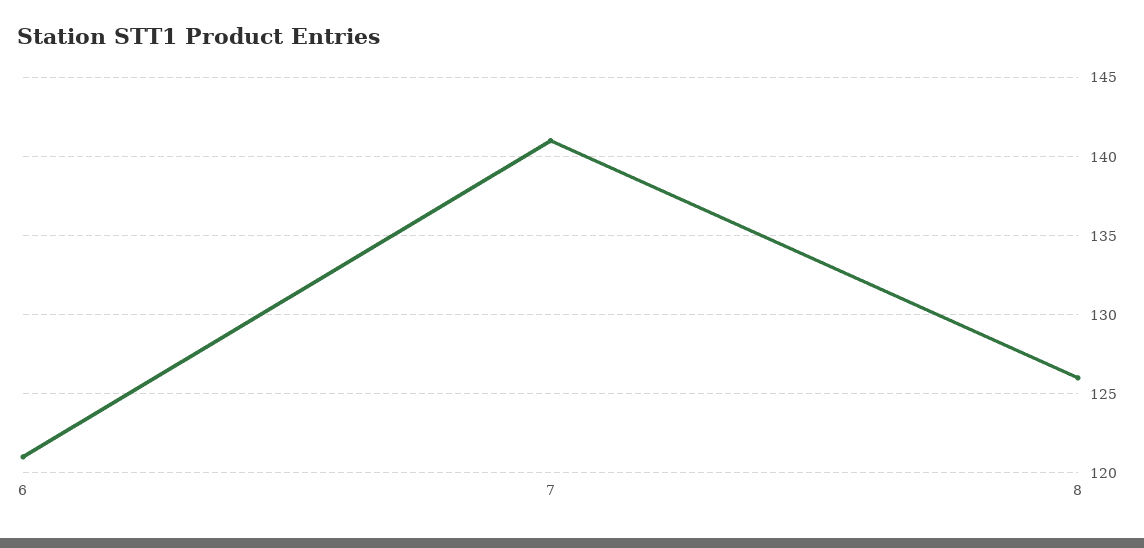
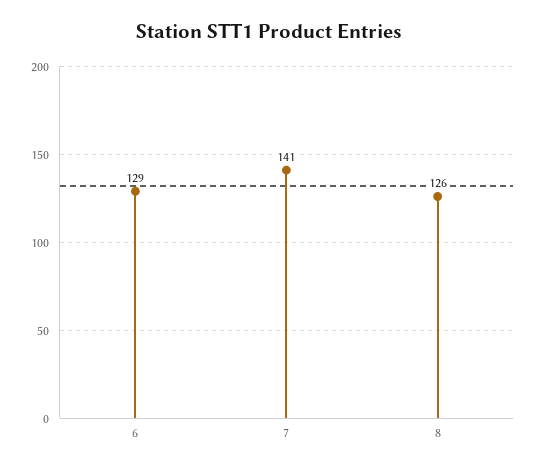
6: 121 -> 129

